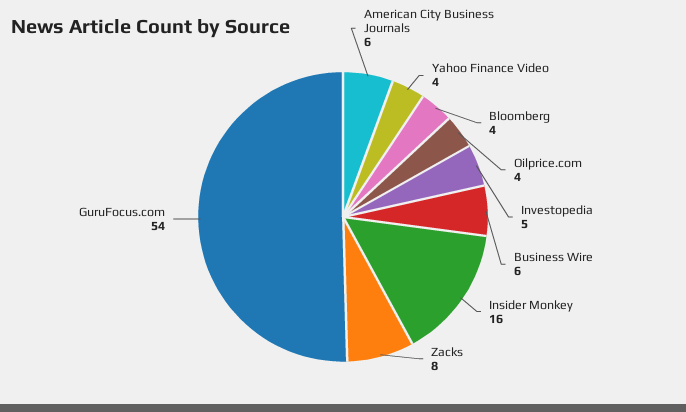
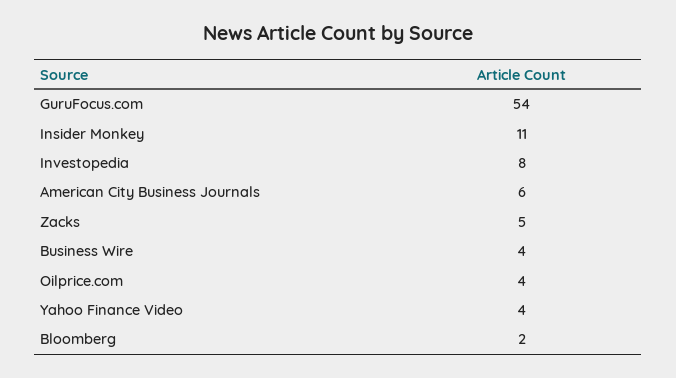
Bloomberg: 4 -> 2
Investopedia: 5 -> 8
Business Wire: 6 -> 4
Insider Monkey: 16 -> 11
Zacks: 8 -> 5

